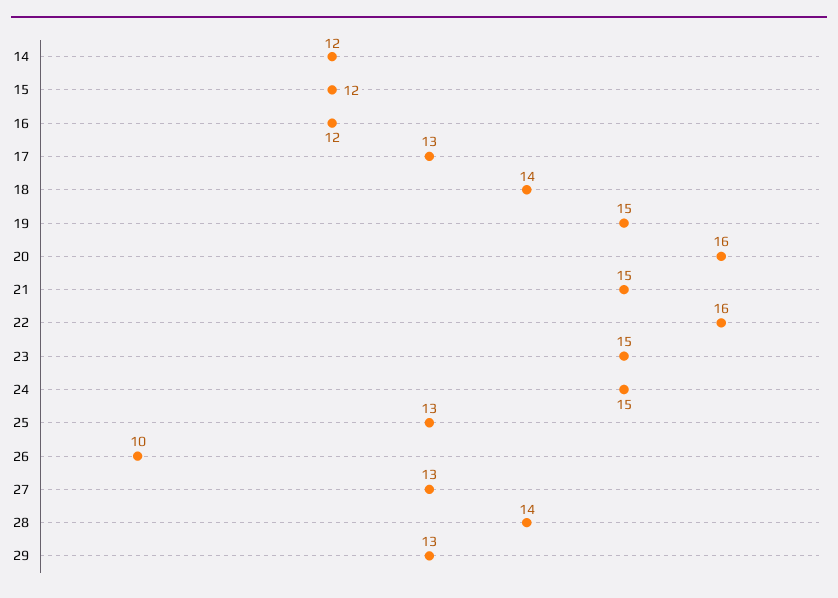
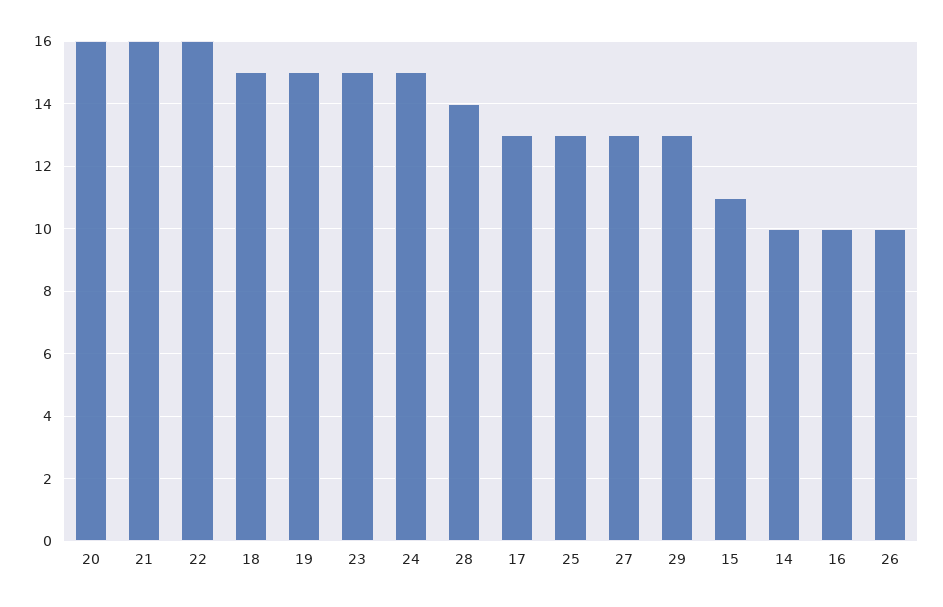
14: 12 -> 10
15: 12 -> 11
16: 12 -> 10
18: 14 -> 15
21: 15 -> 16

